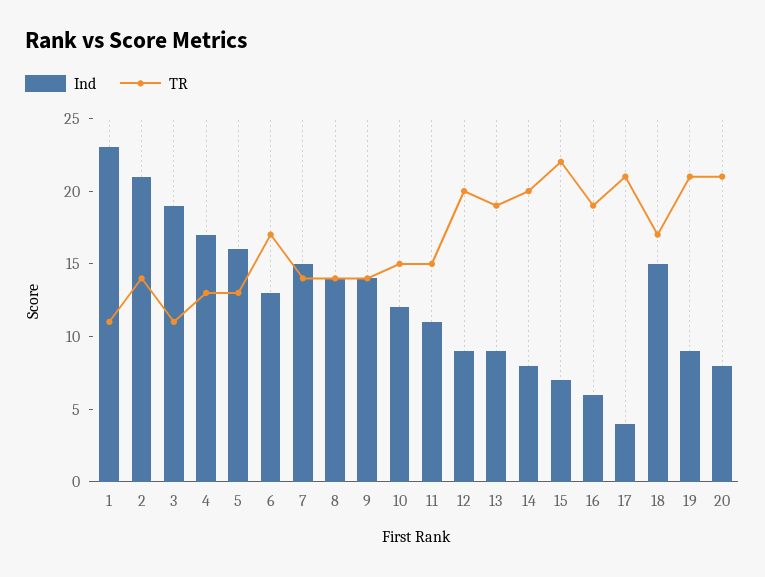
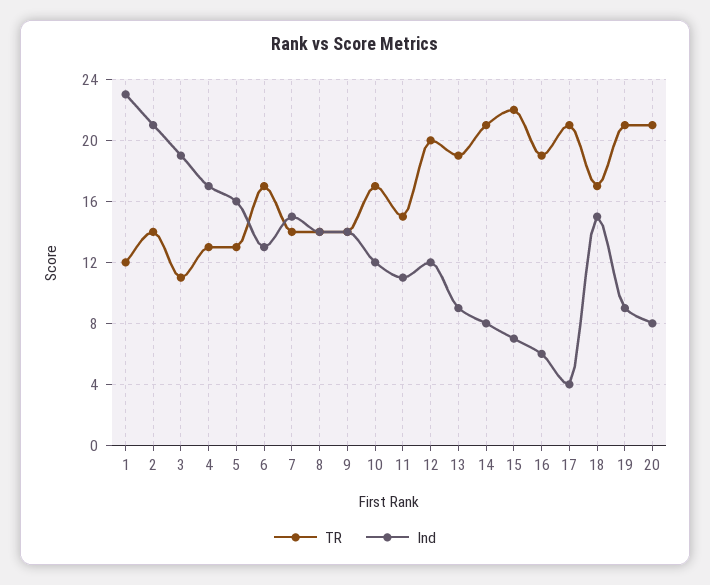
TR, 1: 11 -> 12
TR, 10: 15 -> 17
Ind, 12: 9 -> 12
TR, 14: 20 -> 21

